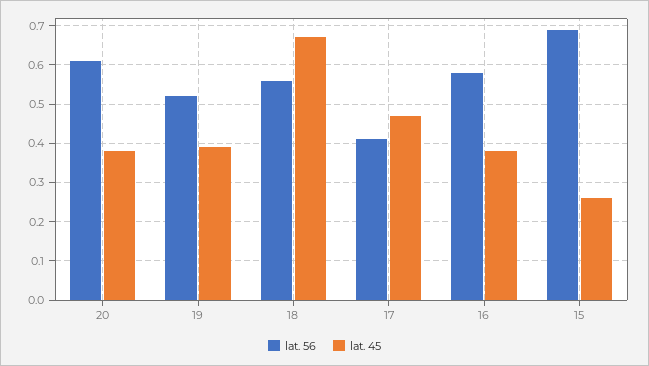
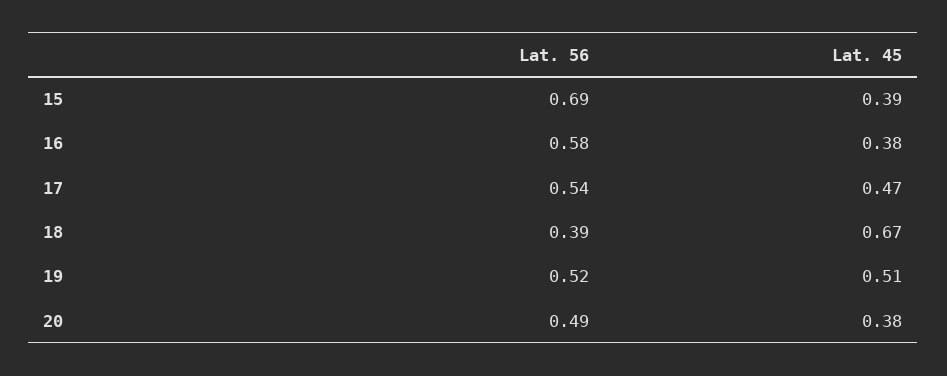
lat. 56, 20: 0.6 -> 0.49
lat. 45, 19: 0.4 -> 0.51
lat. 56, 18: 0.55 -> 0.39
lat. 56, 17: 0.4 -> 0.54
lat. 45, 15: 0.25 -> 0.39

